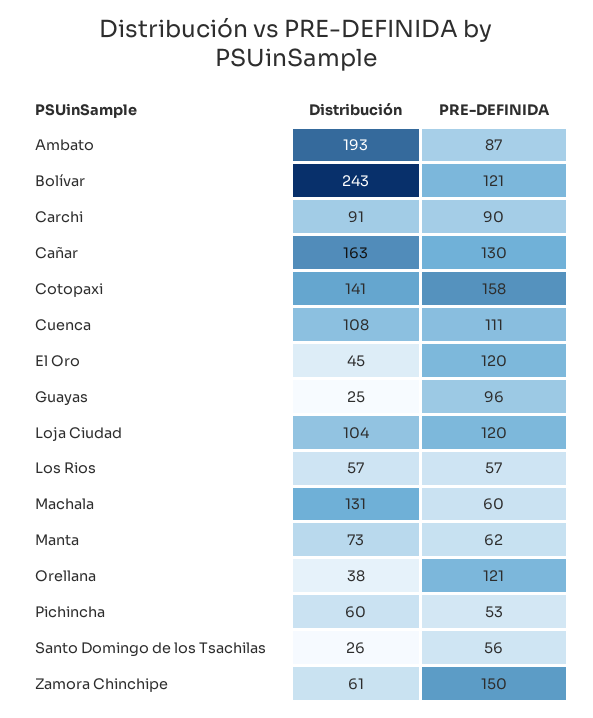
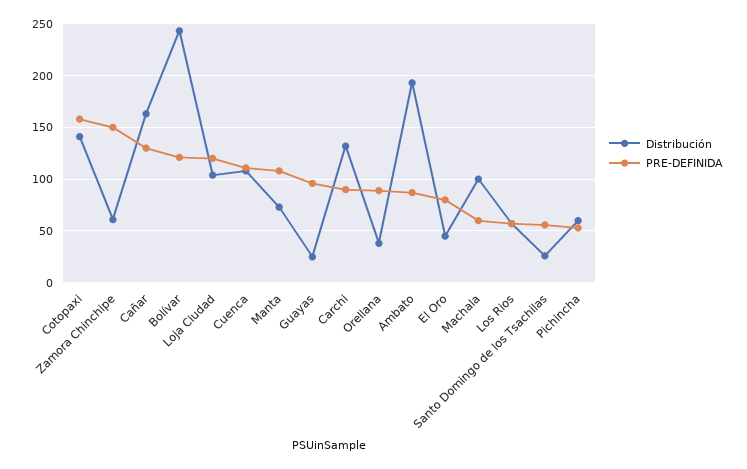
Distribución, Carchi: 91 -> 130
PRE-DEFINIDA, El Oro: 120 -> 80
Distribución, Machala: 131 -> 100
PRE-DEFINIDA, Manta: 62 -> 110
PRE-DEFINIDA, Orellana: 121 -> 90

